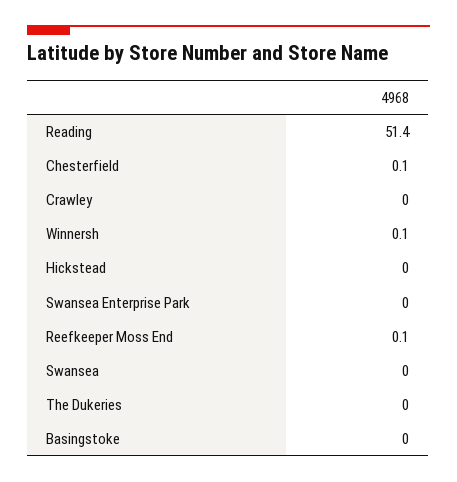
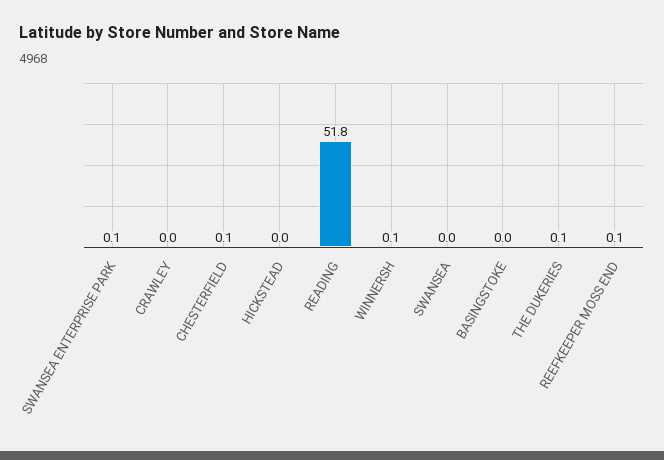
Reading: 51.4 -> 51.8
Swansea Enterprise Park: 0 -> 0.1
The Dukeries: 0 -> 0.1

